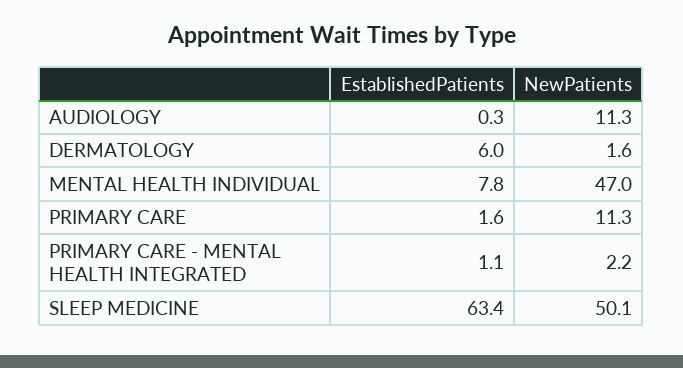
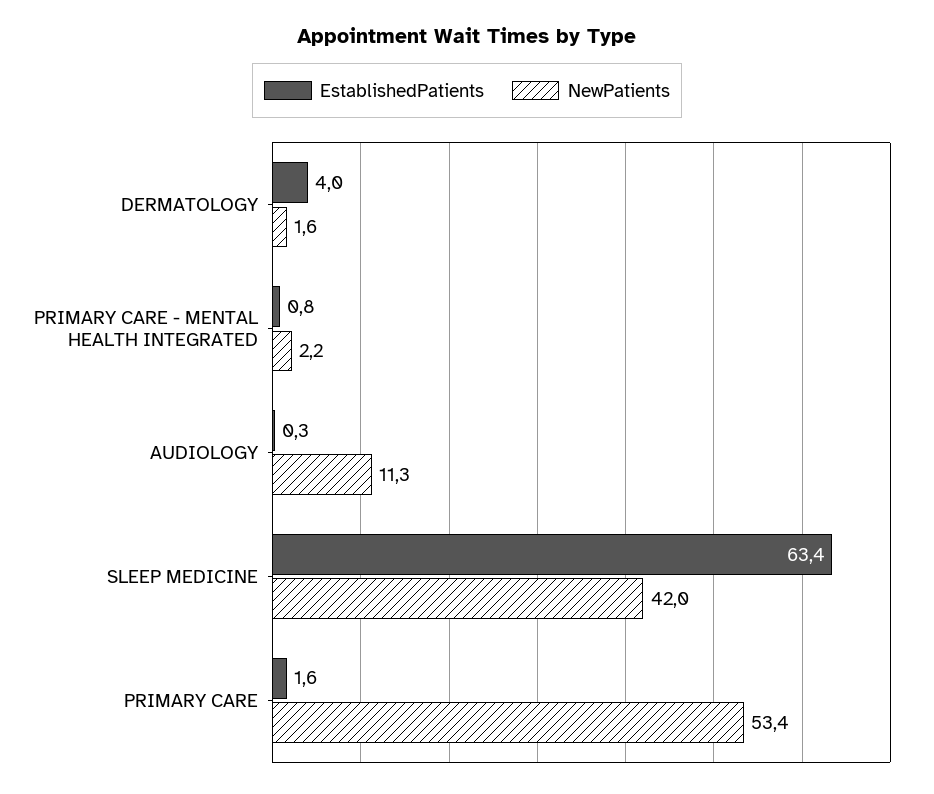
EstablishedPatients, DERMATOLOGY: 6 -> 4
EstablishedPatients, MENTAL HEALTH INDIVIDUAL: 7.8 -> none
NewPatients, MENTAL HEALTH INDIVIDUAL: 47 -> none
NewPatients, PRIMARY CARE: 11.3 -> 53.4
EstablishedPatients, PRIMARY CARE - MENTAL HEALTH INTEGRATED: 1.1 -> 0.8
NewPatients, SLEEP MEDICINE: 50.1 -> 42

